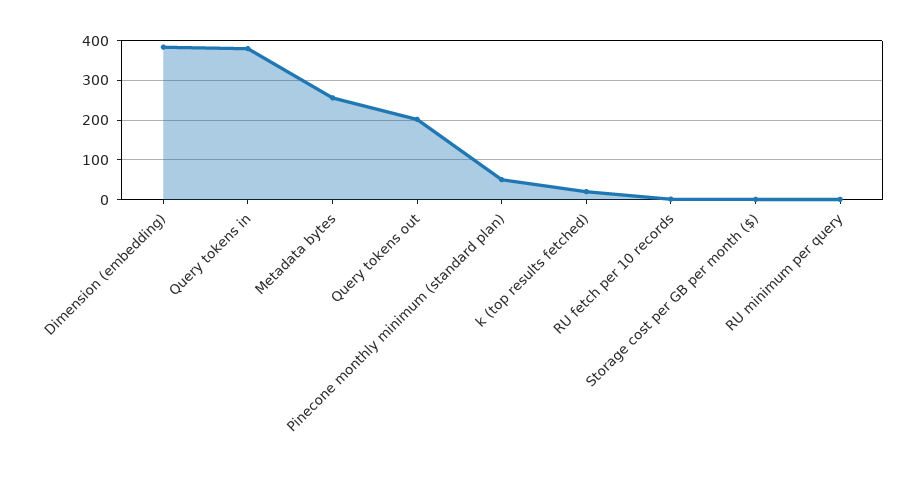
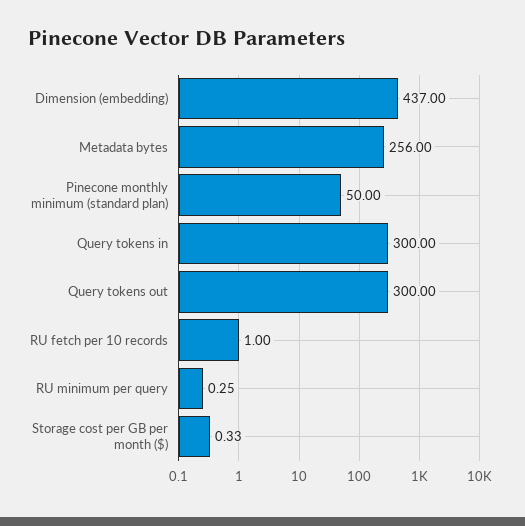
Dimension (embedding): 380 -> 437
Query tokens in: 380 -> 300
Query tokens out: 200 -> 300
k (top results fetched): 20 -> none

